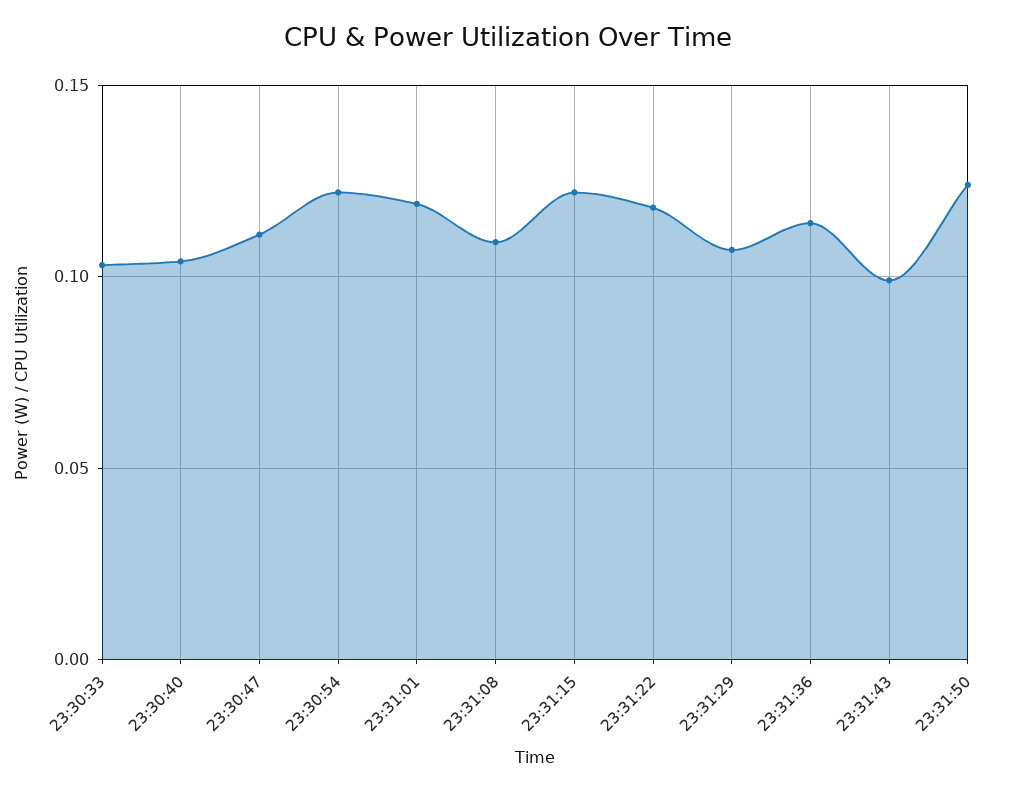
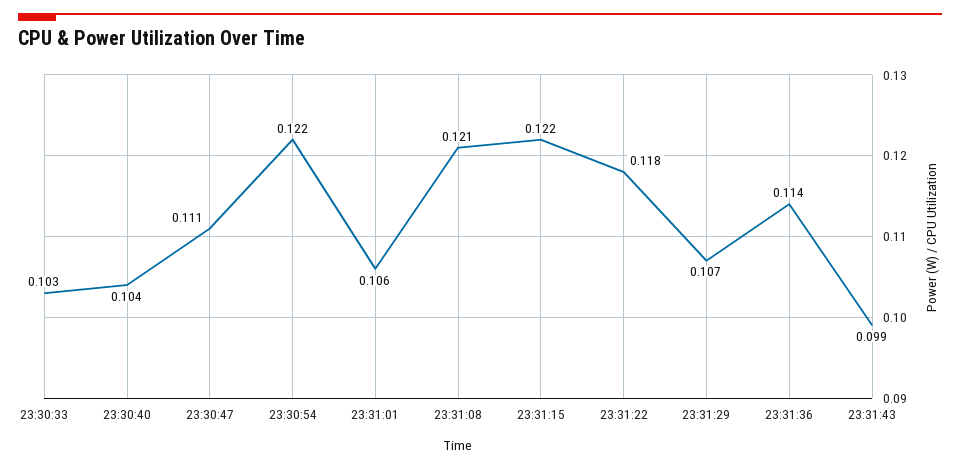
23:31:01: 0.12 -> 0.106
23:31:08: 0.11 -> 0.121
23:31:50: 0.125 -> none

